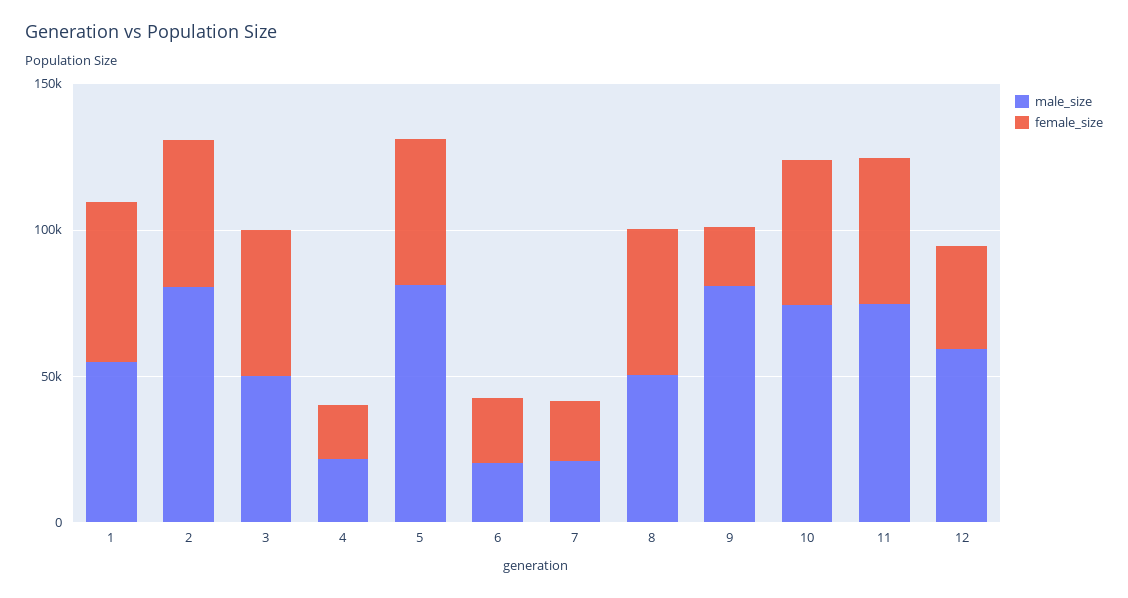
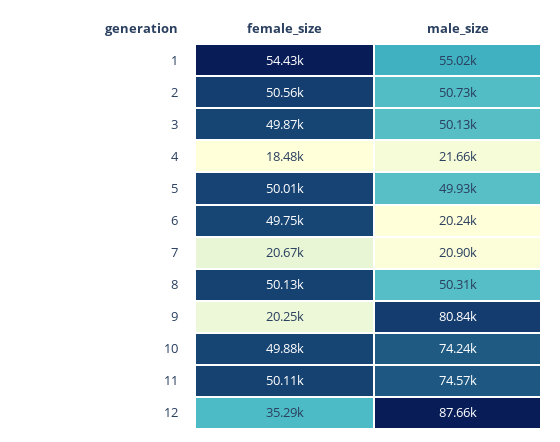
male_size, 2: 80000 -> 50730
male_size, 5: 80000 -> 49930
female_size, 6: 20000 -> 49750
male_size, 12: 60000 -> 87660

